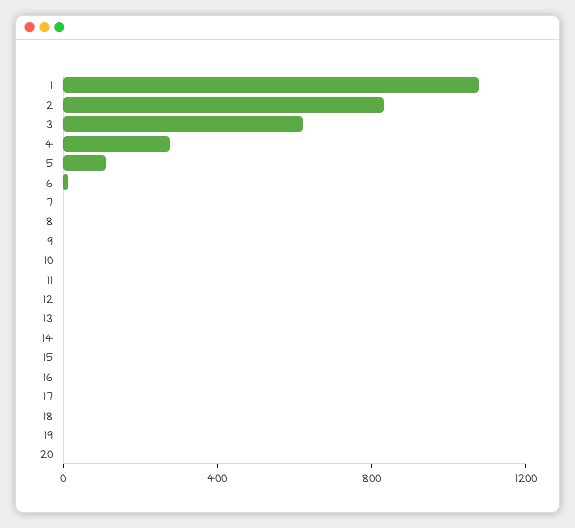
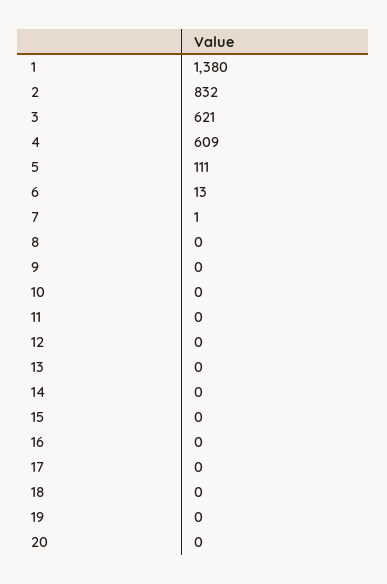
1: 1100 -> 1380
4: 300 -> 609

